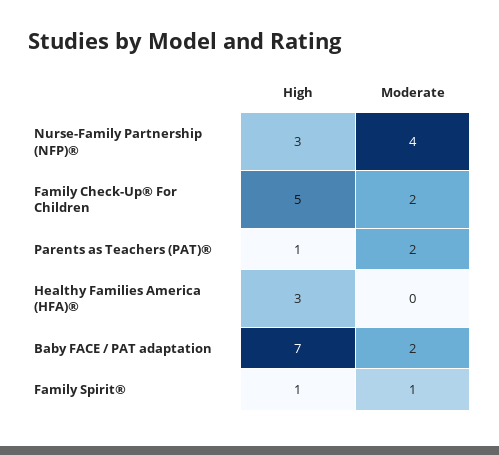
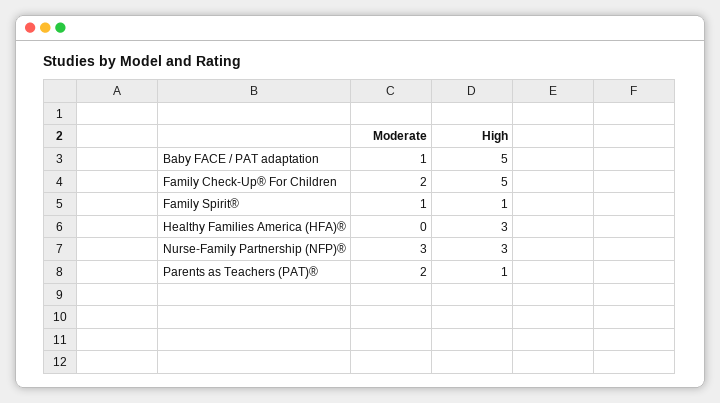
Moderate, Nurse-Family Partnership (NFP)®: 4 -> 3
High, Baby FACE / PAT adaptation: 7 -> 5
Moderate, Baby FACE / PAT adaptation: 2 -> 1

